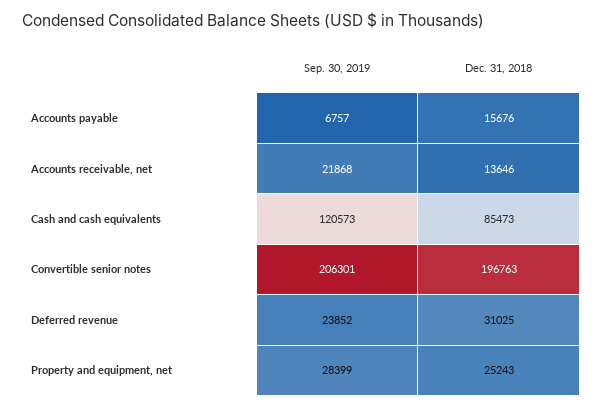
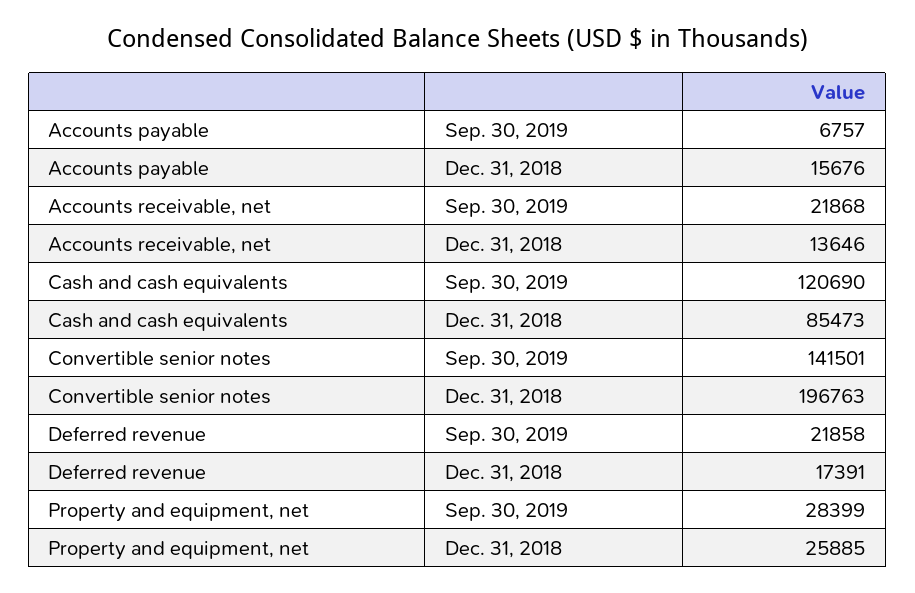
Sep. 30, 2019, Cash and cash equivalents: 120573 -> 120690
Sep. 30, 2019, Convertible senior notes: 206301 -> 141501
Sep. 30, 2019, Deferred revenue: 23852 -> 21858
Dec. 31, 2018, Deferred revenue: 31025 -> 17391
Dec. 31, 2018, Property and equipment, net: 25243 -> 25885

